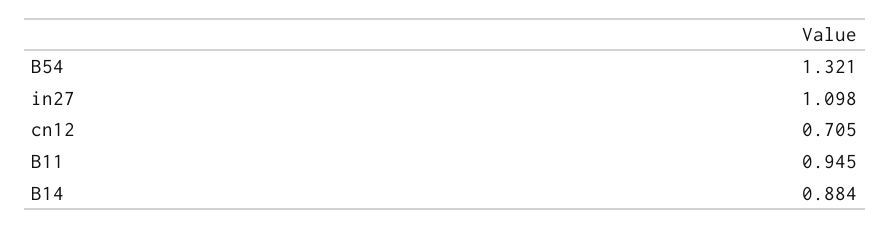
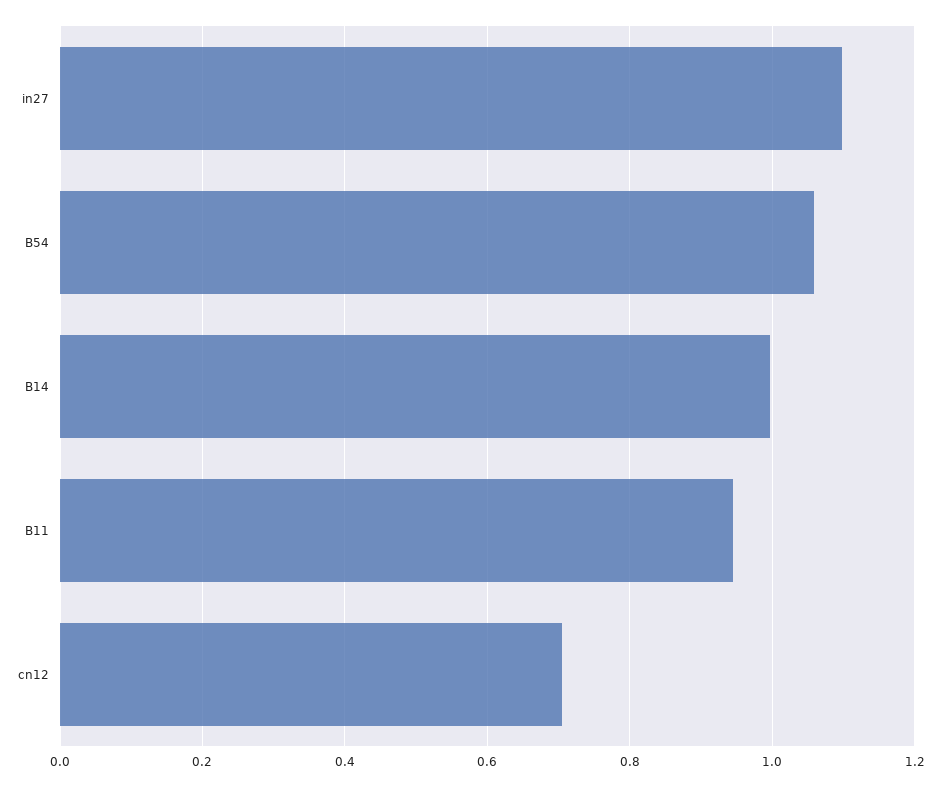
B54: 1.321 -> 1.06
B14: 0.884 -> 1

